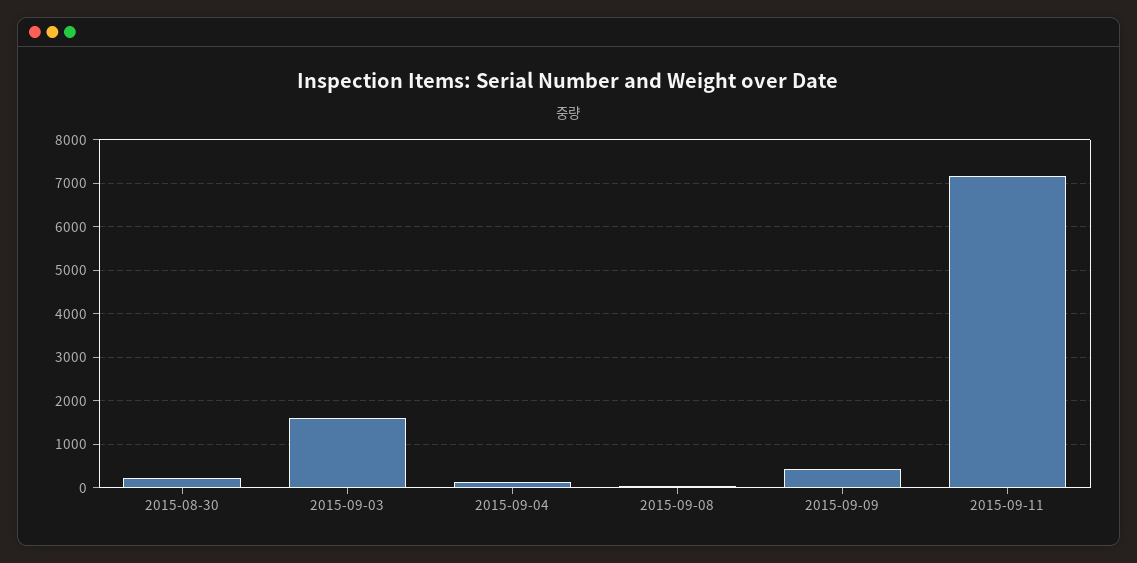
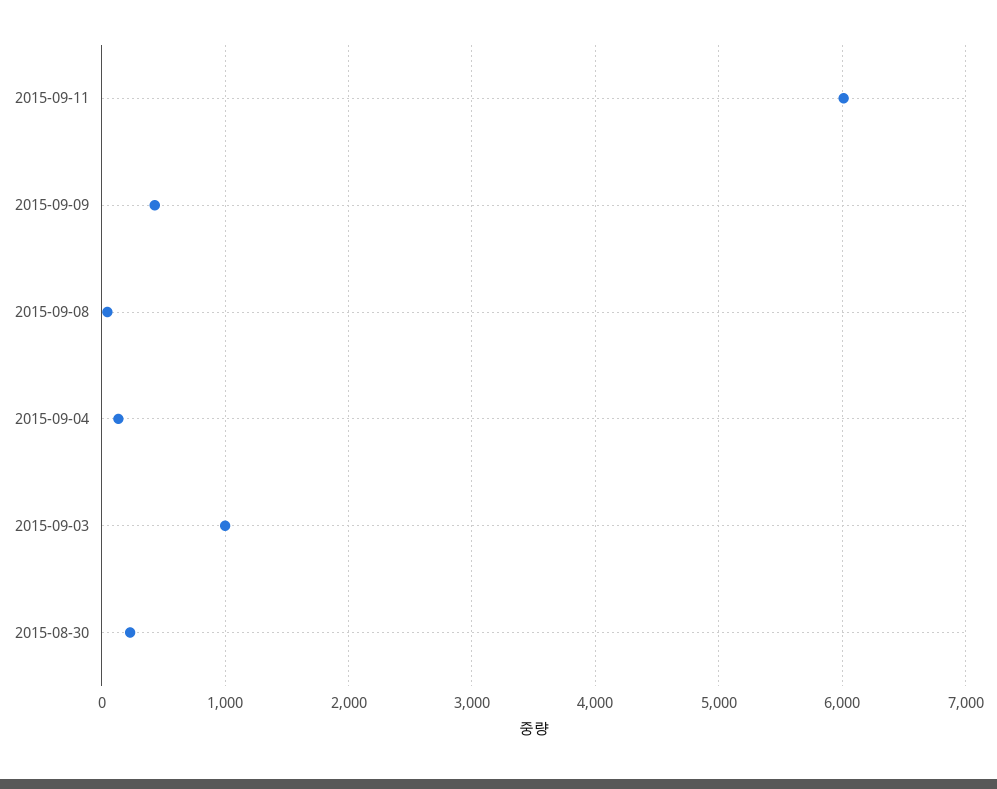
2015-09-03: 1600 -> 1000
2015-09-11: 7200 -> 6000

